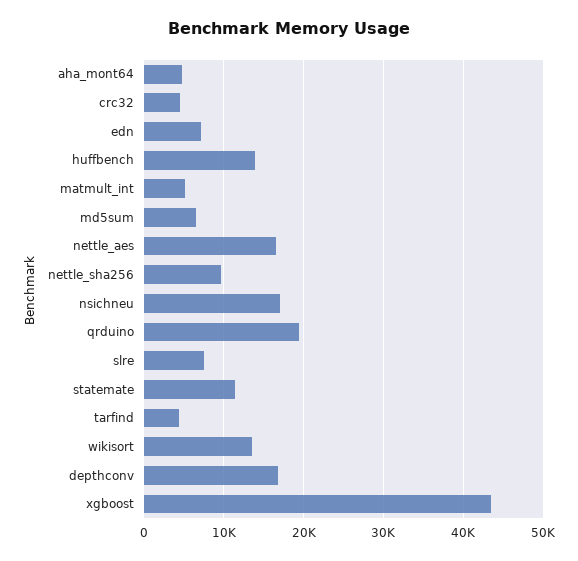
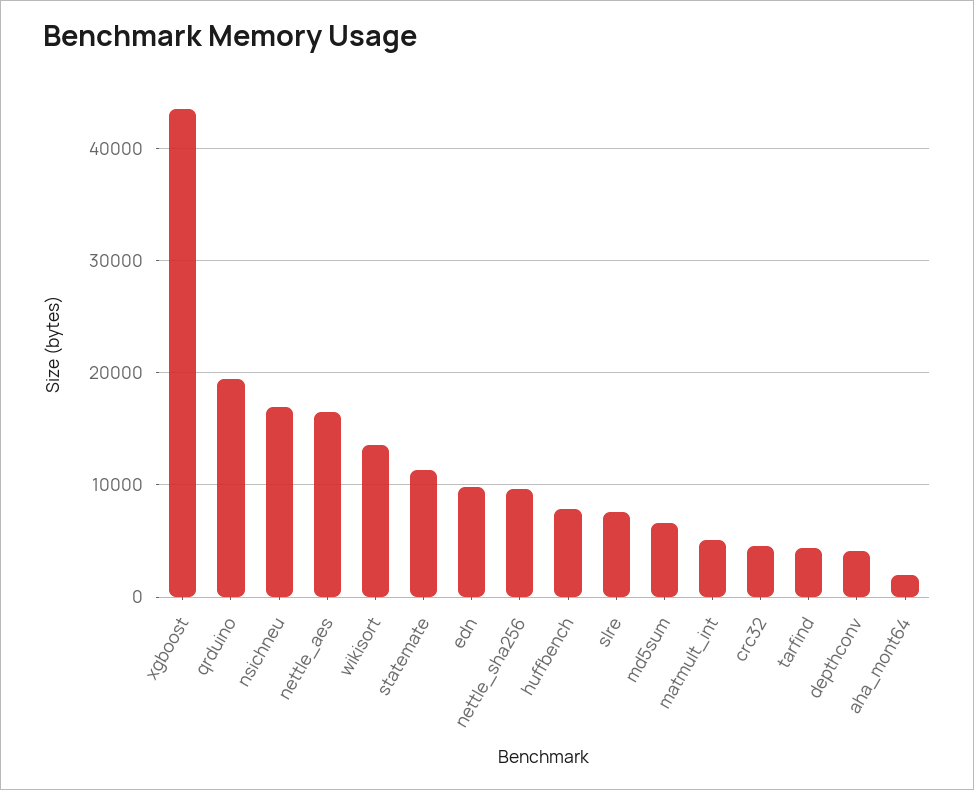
aha_mont64: 5000 -> 2000
edn: 7000 -> 10000
huffbench: 14000 -> 8000
depthconv: 17000 -> 4000

